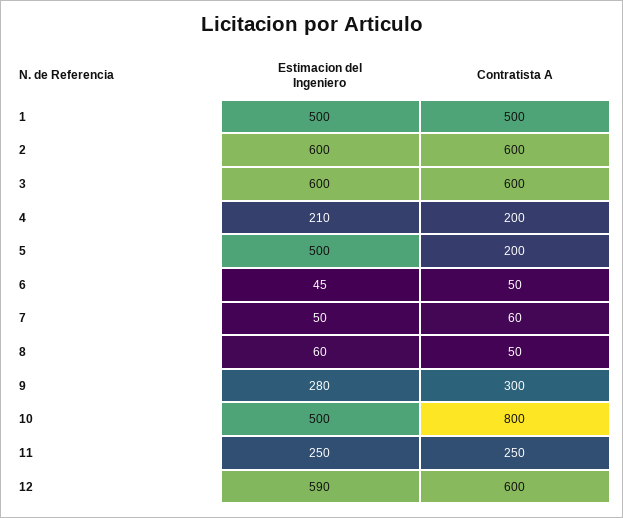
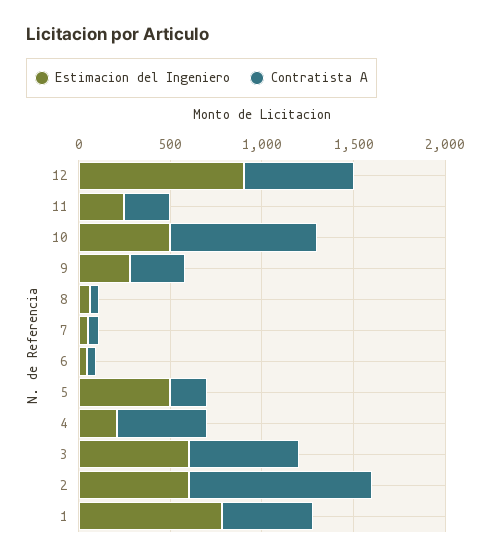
Estimacion del Ingeniero, 1: 500 -> 800
Contratista A, 2: 600 -> 1000
Contratista A, 4: 200 -> 500
Estimacion del Ingeniero, 12: 590 -> 900

